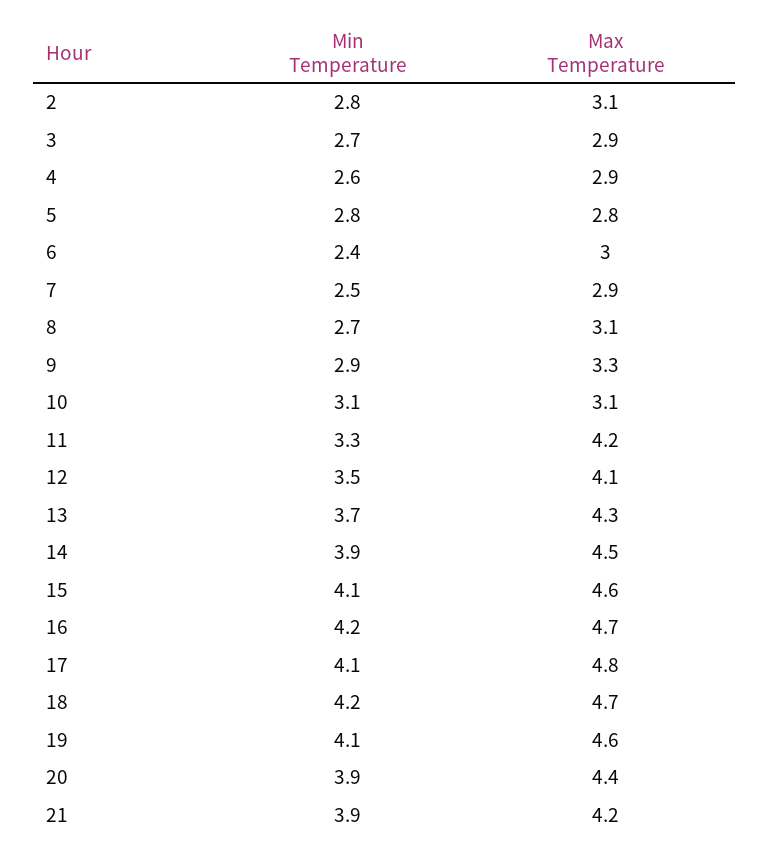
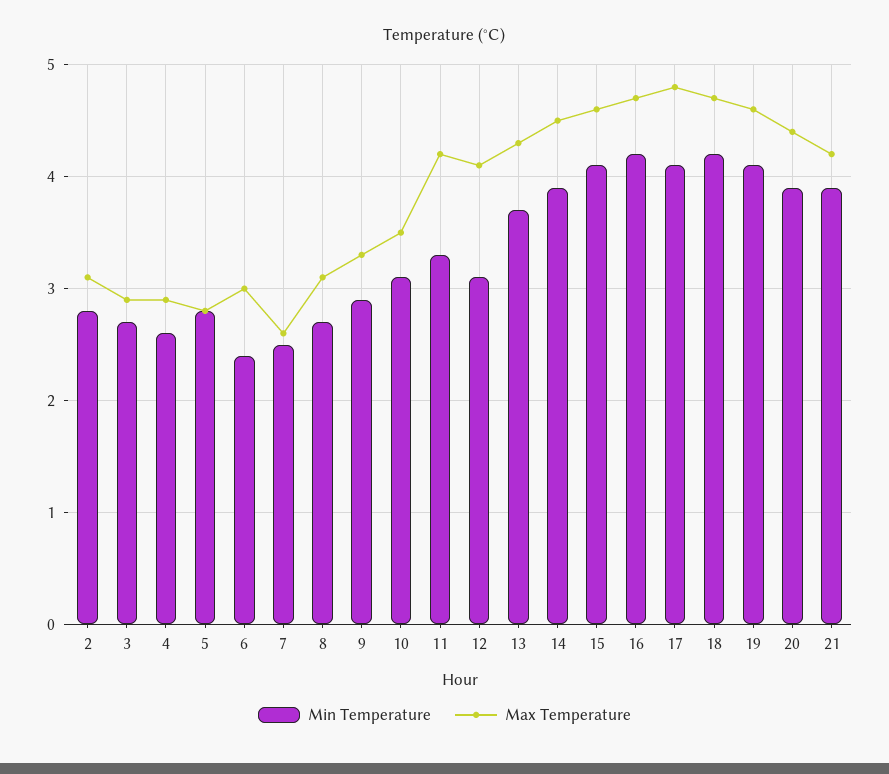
Max Temperature, 7: 2.9 -> 2.6
Max Temperature, 10: 3.1 -> 3.5
Min Temperature, 12: 3.5 -> 3.1

